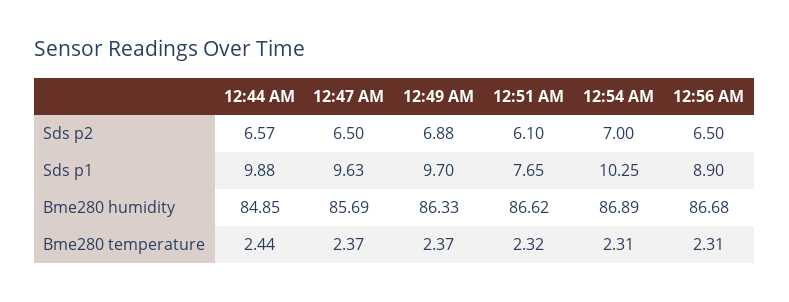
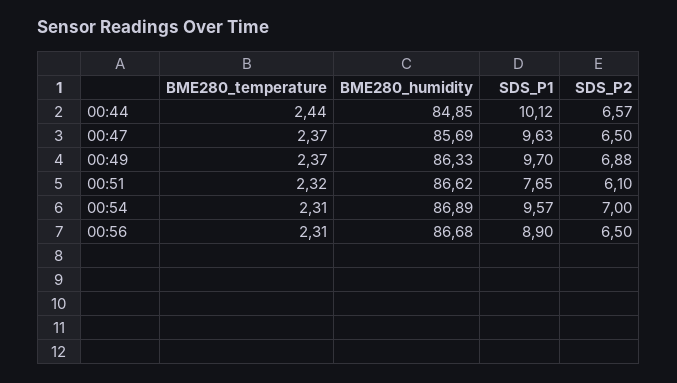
12:44 AM, Sds p1: 9.88 -> 10.12
12:54 AM, Sds p1: 10.25 -> 9.57

